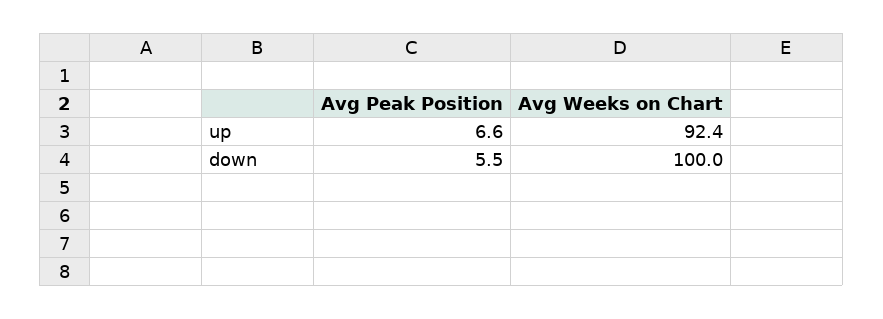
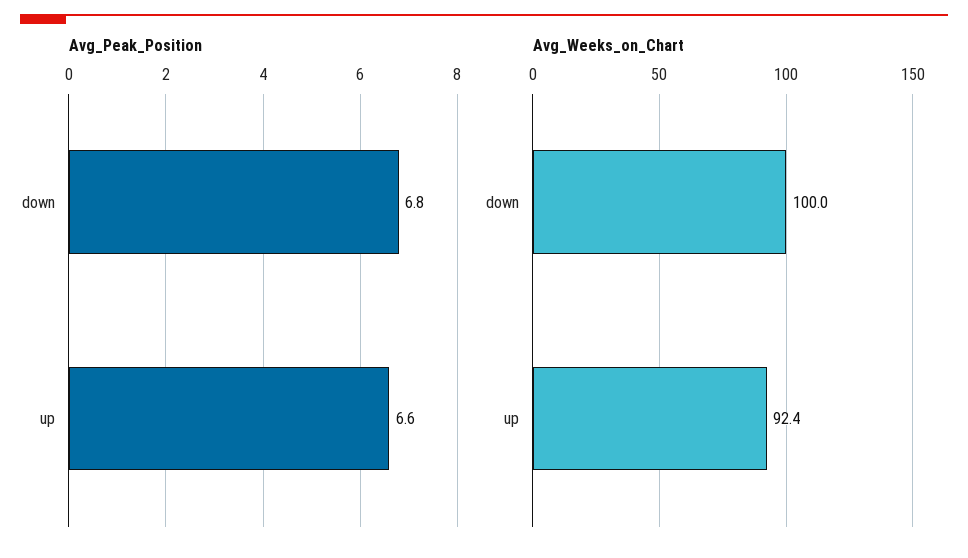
Avg Peak Position, down: 5.5 -> 6.8

